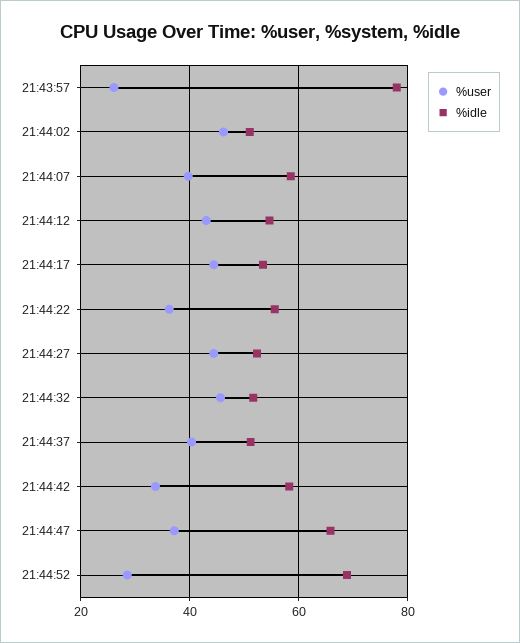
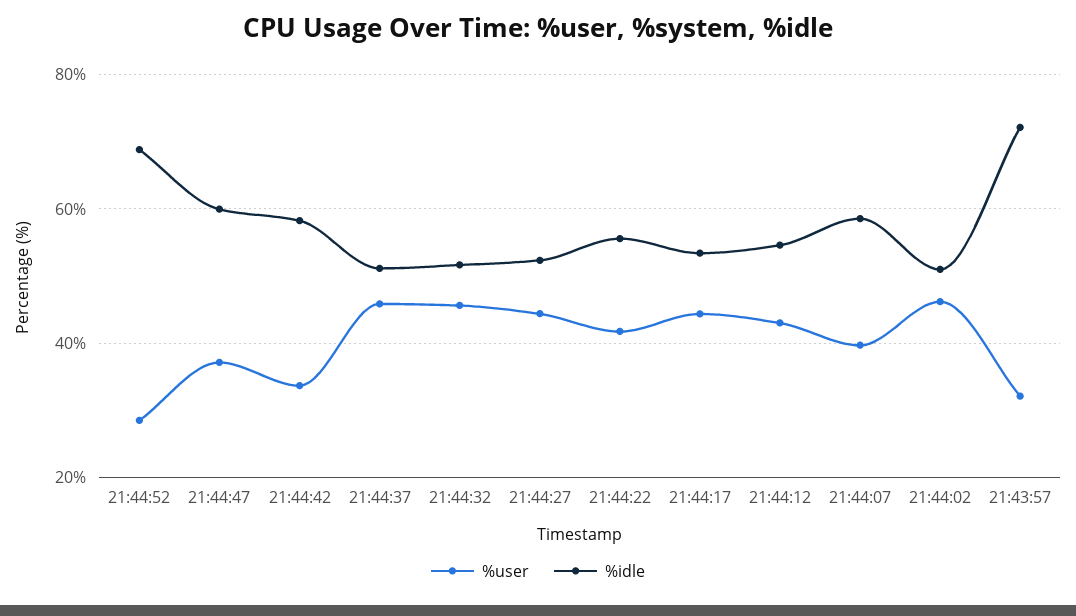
%user, 21:43:57: 26 -> 32
%idle, 21:43:57: 78 -> 72
%user, 21:44:22: 36 -> 42
%user, 21:44:37: 40 -> 46
%idle, 21:44:47: 66 -> 60

